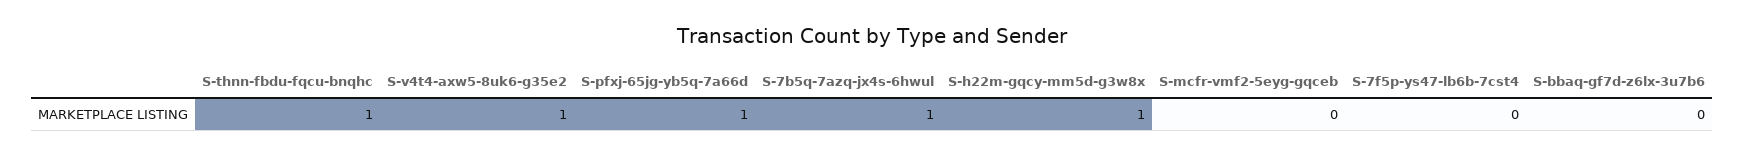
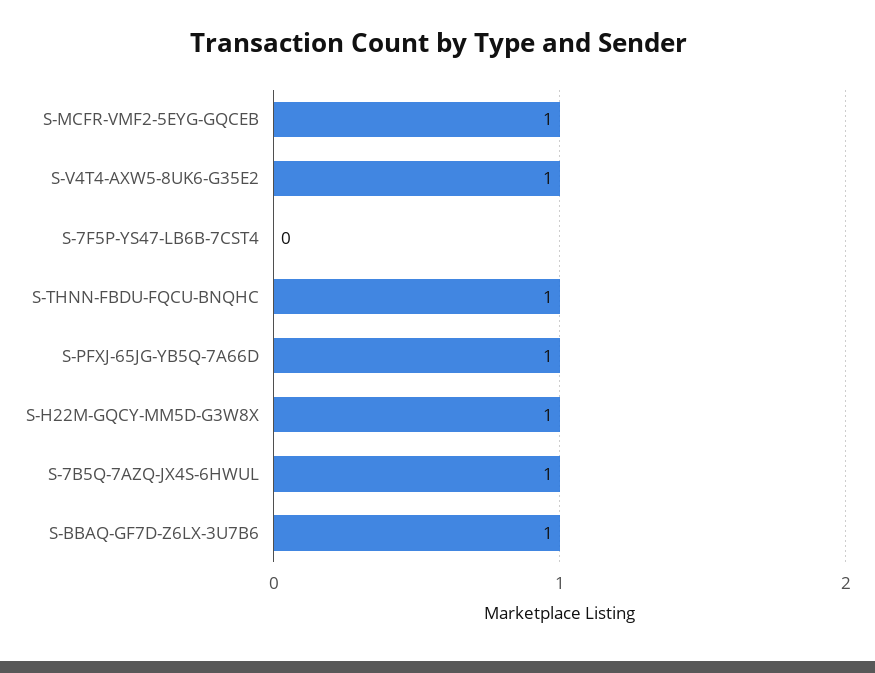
S-mcfr-vmf2-5eyg-gqceb: 0 -> 1
S-bbaq-gf7d-z6lx-3u7b6: 0 -> 1

